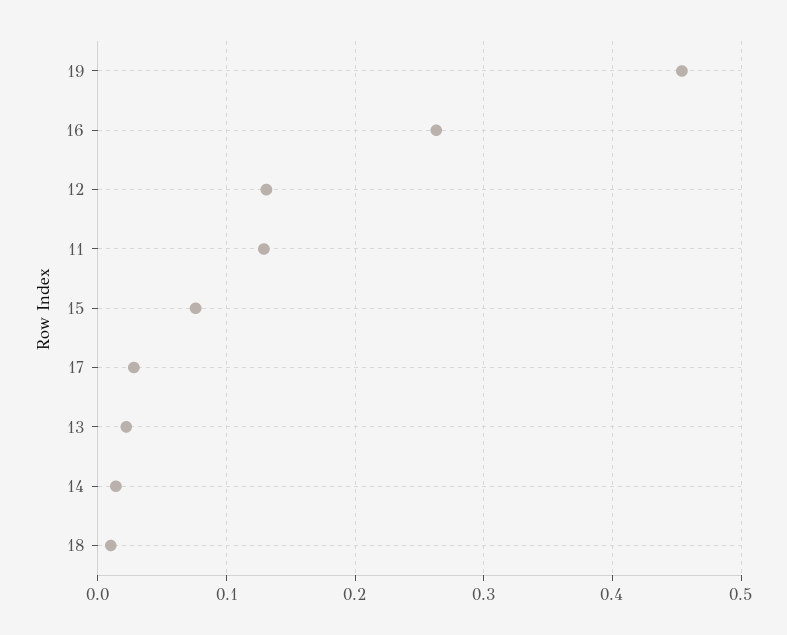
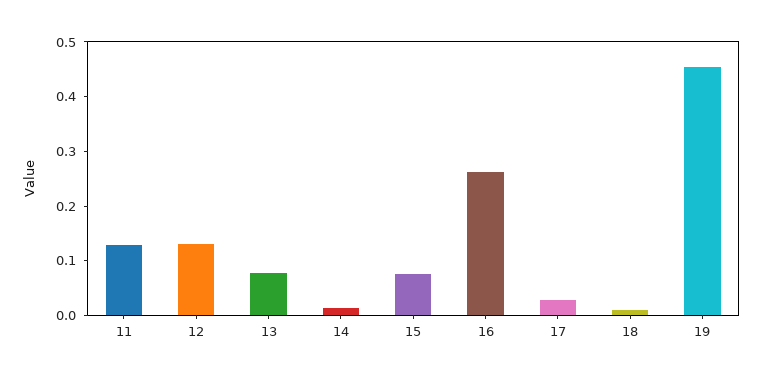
13: 0.02 -> 0.08

